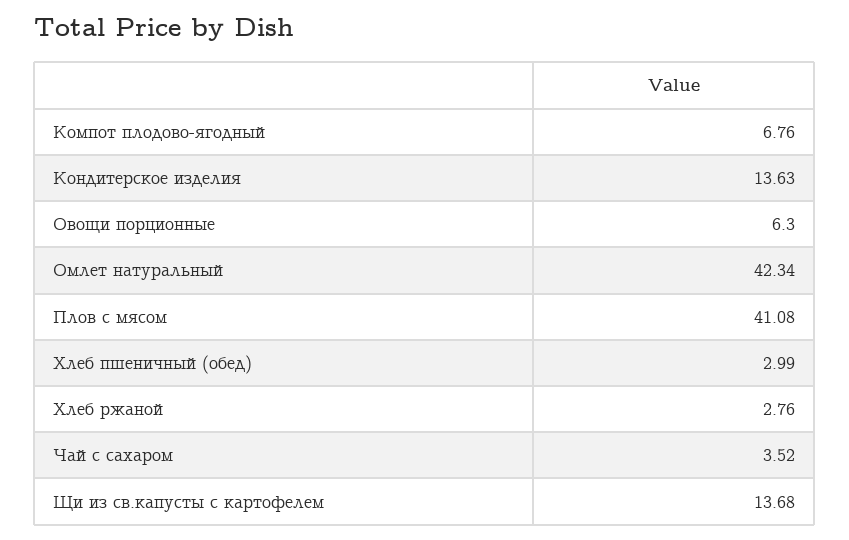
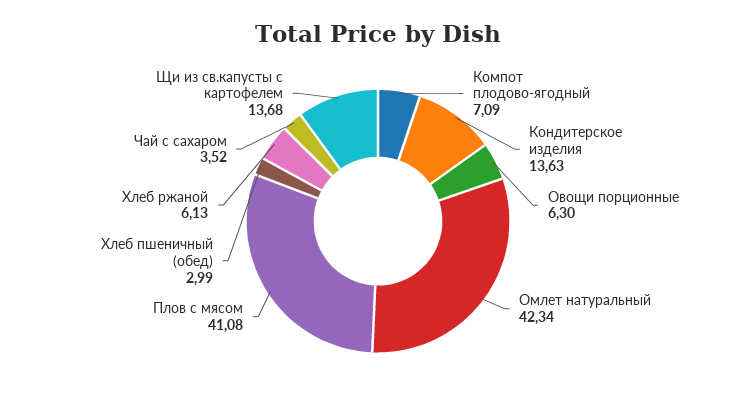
Компот плодово-ягодный: 6.76 -> 7.09
Хлеб ржаной: 2.76 -> 6.13

